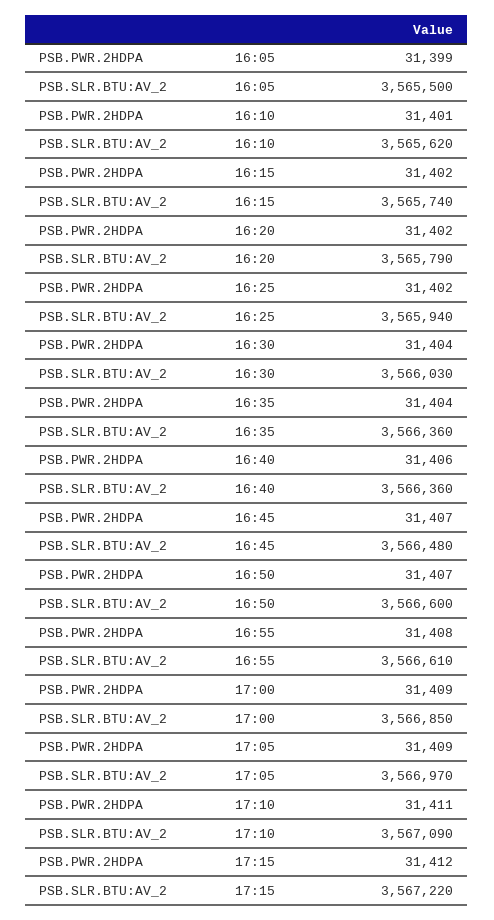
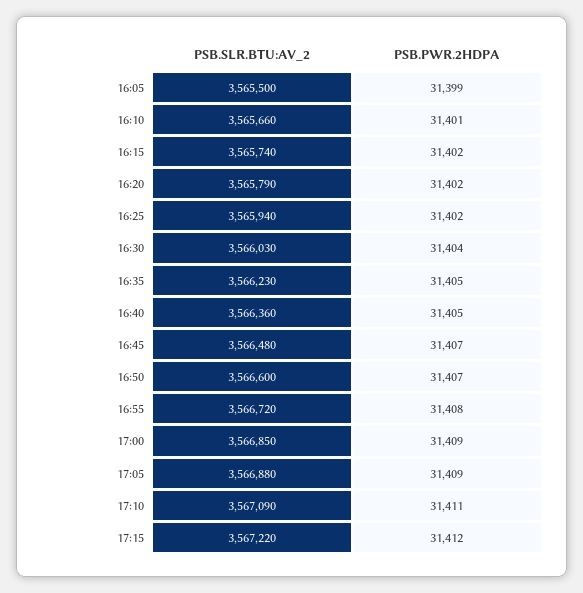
PSB.SLR.BTU:AV_2, 16:10: 3565620 -> 3565660
PSB.PWR.2HDPA, 16:35: 31404 -> 31405
PSB.SLR.BTU:AV_2, 16:35: 3566360 -> 3566230
PSB.PWR.2HDPA, 16:40: 31406 -> 31405
PSB.SLR.BTU:AV_2, 16:55: 3566610 -> 3566720
PSB.SLR.BTU:AV_2, 17:05: 3566970 -> 3566880

